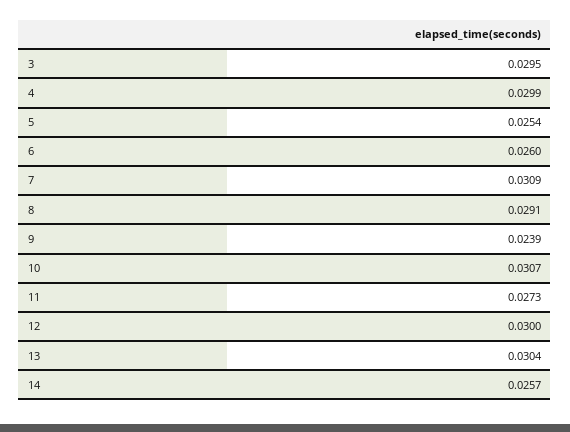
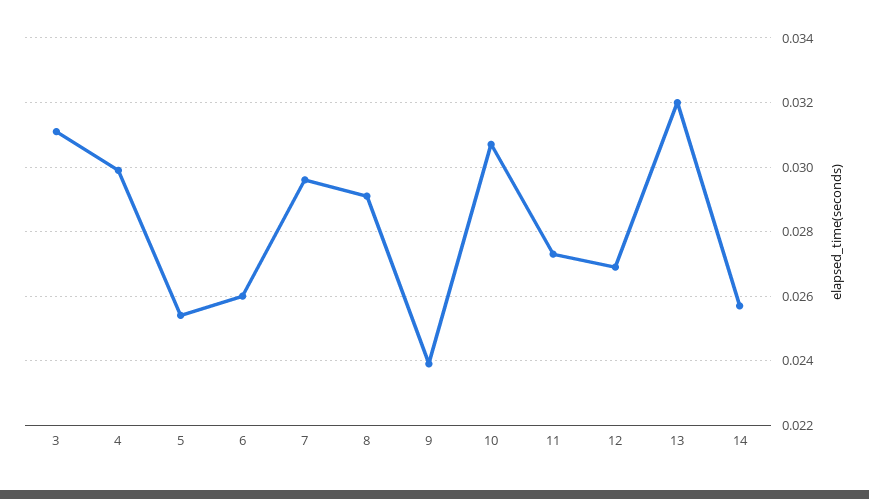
3: 0.0295 -> 0.031
7: 0.0309 -> 0.0295
12: 0.03 -> 0.027
13: 0.0304 -> 0.032

